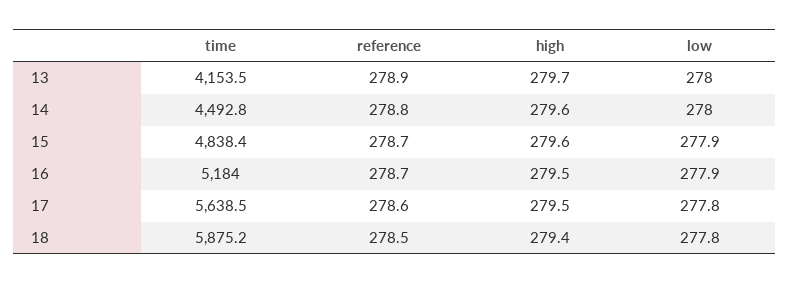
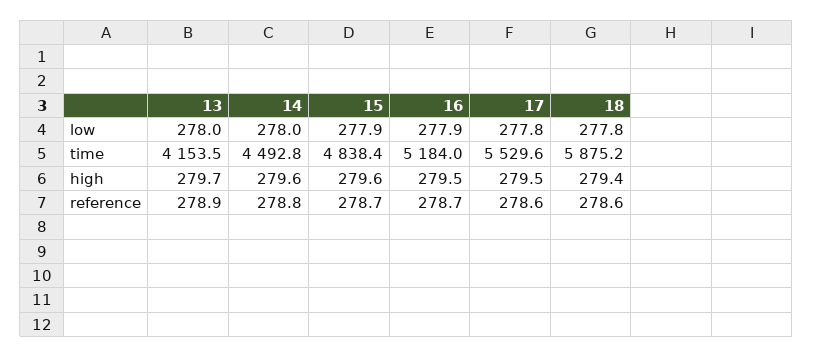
time, 17: 5638.5 -> 5529.6
reference, 18: 278.5 -> 278.6

